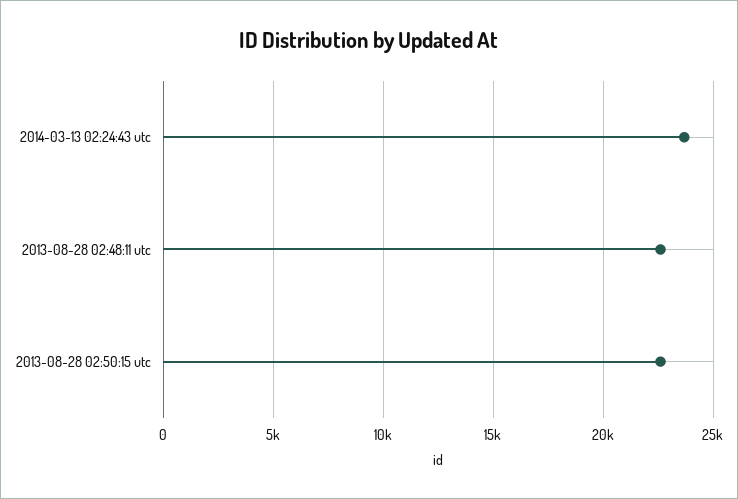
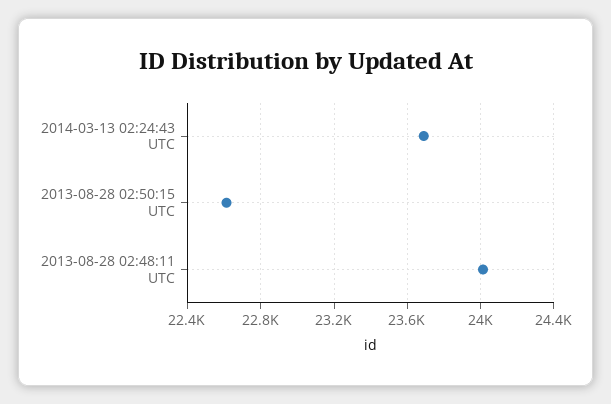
2013-08-28 02:48:11 utc: 22500 -> 24000

